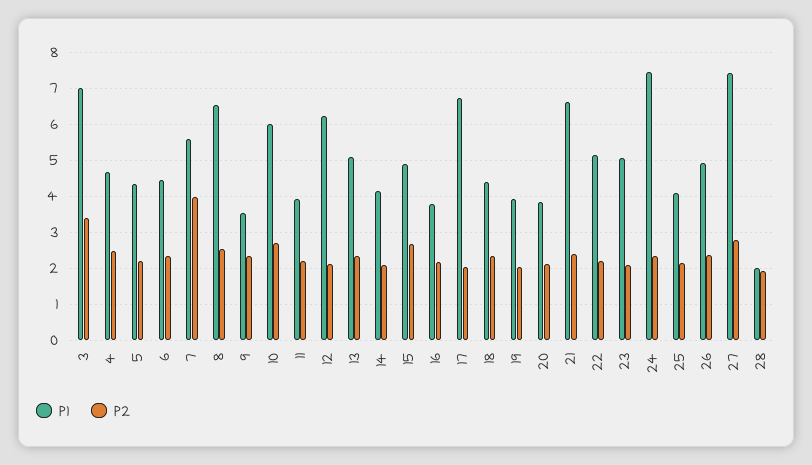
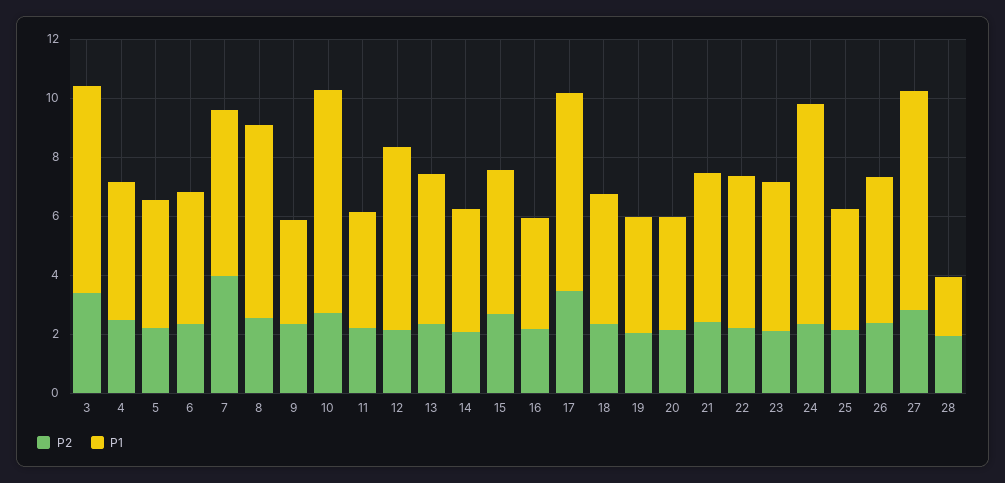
P1, 10: 6 -> 7.5
P2, 17: 2 -> 3.5
P1, 21: 6.6 -> 5

